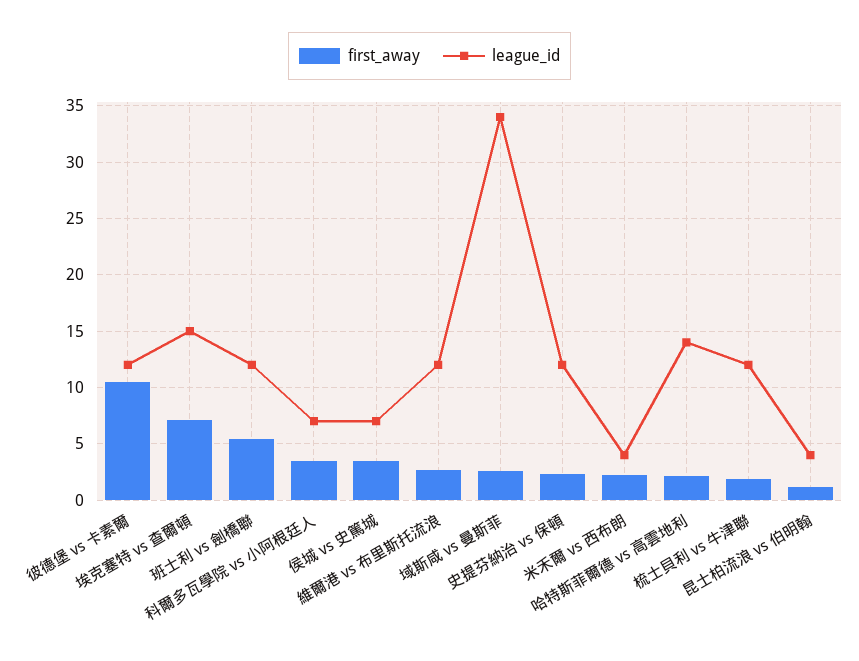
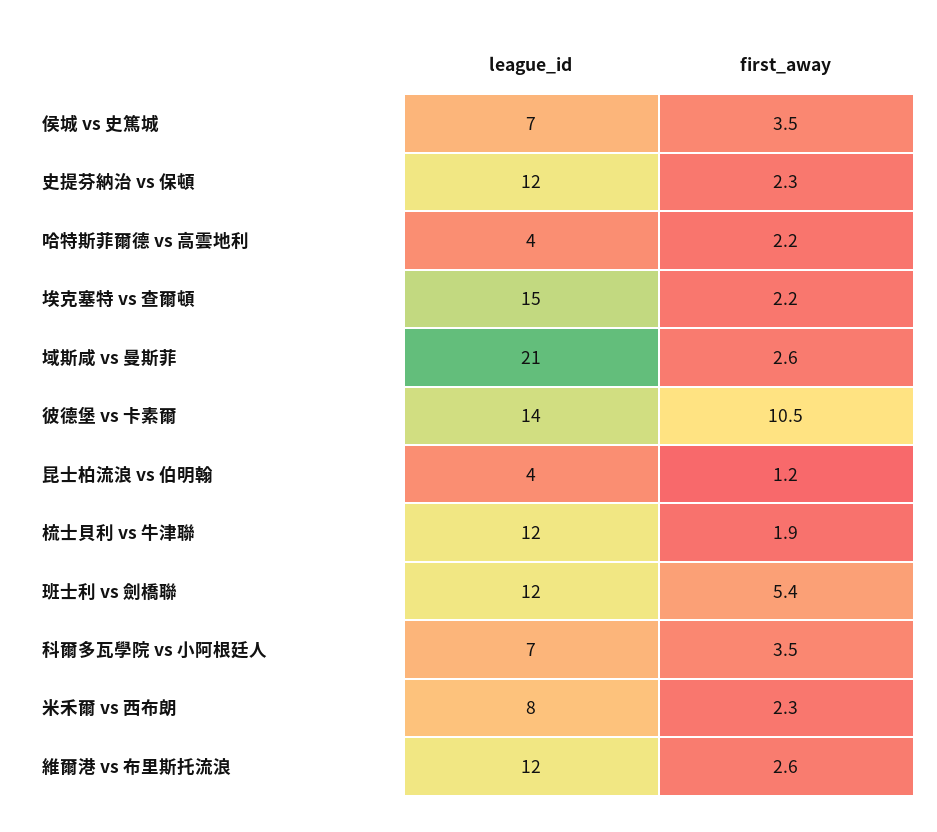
league_id, 彼德堡 vs 卡素爾: 12 -> 14
first_away, 埃克塞特 vs 查爾頓: 7 -> 2.2
league_id, 域斯咸 vs 曼斯菲: 34 -> 21
league_id, 米禾爾 vs 西布朗: 4 -> 8
league_id, 哈特斯菲爾德 vs 高雲地利: 14 -> 4

